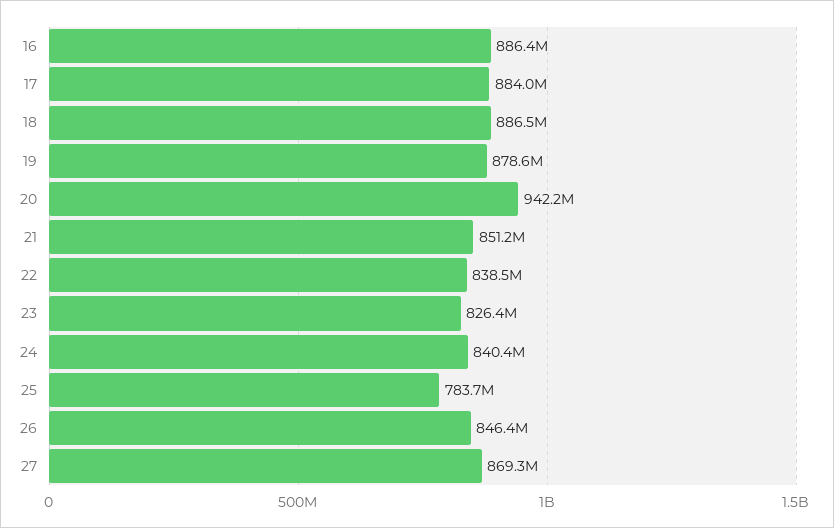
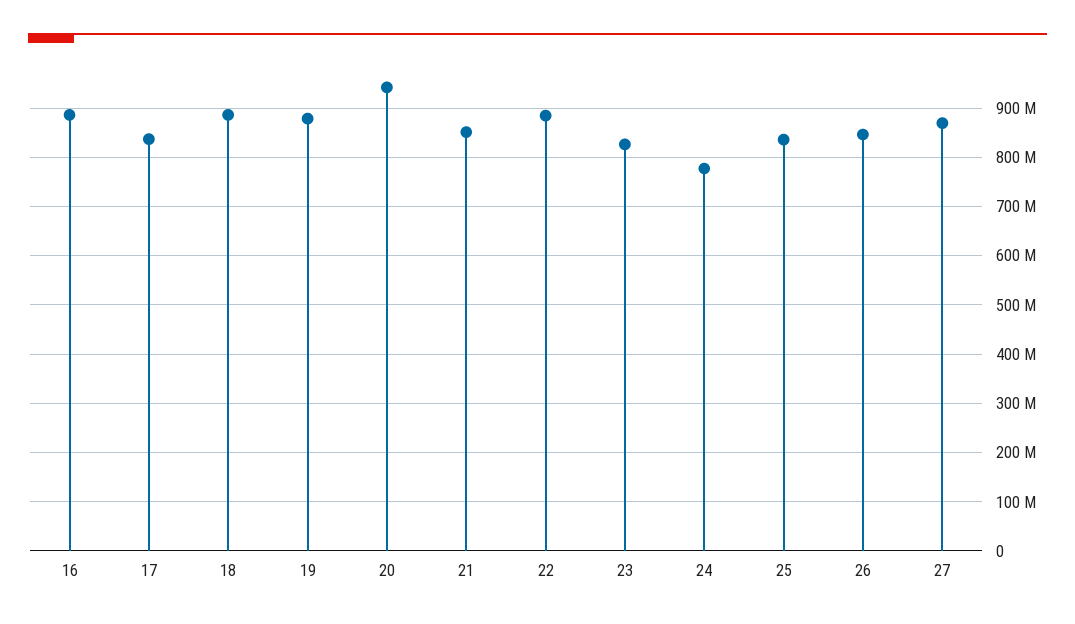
17: 884000000 -> 840000000
22: 838500000 -> 880000000
24: 840400000 -> 780000000
25: 783700000 -> 840000000

